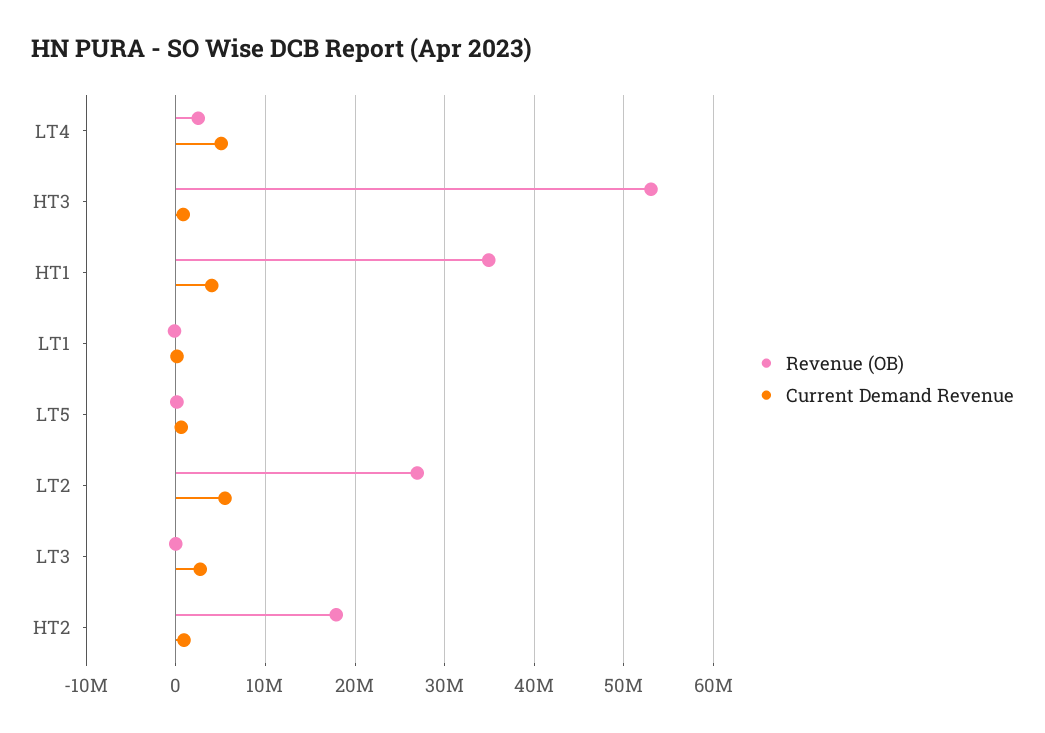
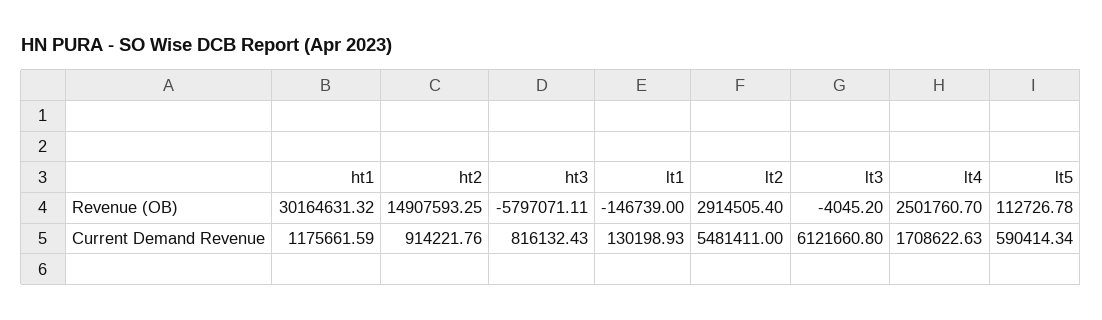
Current Demand Revenue, LT4: 5000000 -> 1708622.63
Revenue (OB), HT3: 53000000 -> -5797071.11
Revenue (OB), HT1: 35000000 -> 30164631.32
Current Demand Revenue, HT1: 4000000 -> 1175661.59
Revenue (OB), LT2: 27000000 -> 2914505.4
Current Demand Revenue, LT3: 3000000 -> 6121660.8
Revenue (OB), HT2: 18000000 -> 14907593.25

